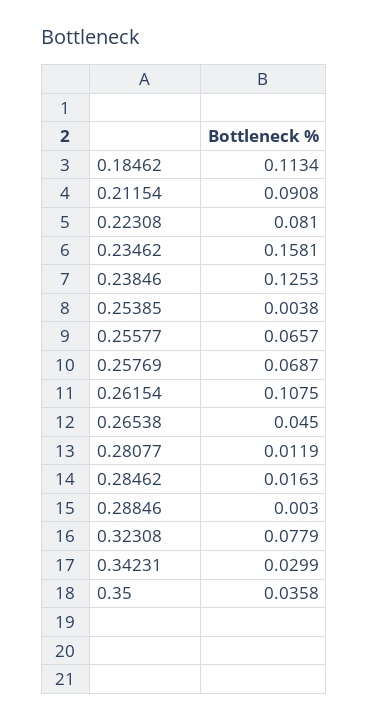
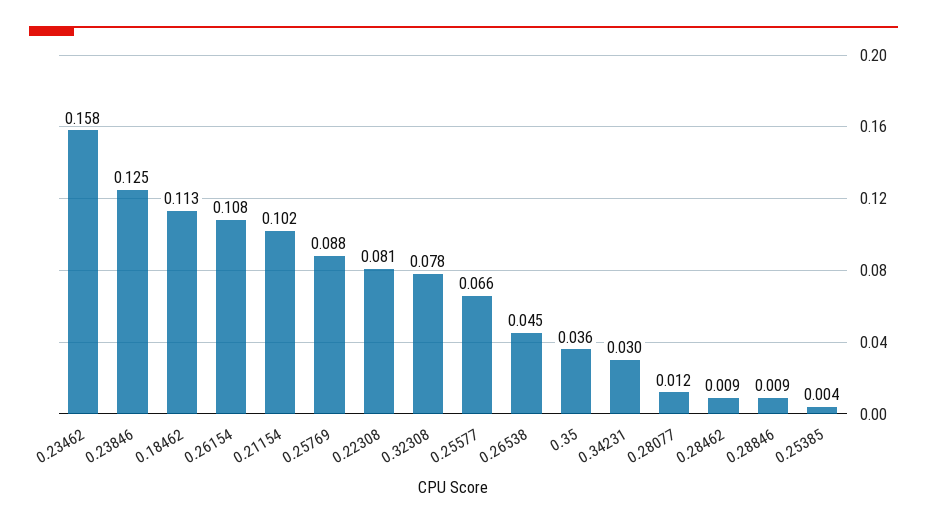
0.21154: 0.0908 -> 0.102
0.25769: 0.0687 -> 0.088
0.28462: 0.0163 -> 0.009
0.28846: 0.003 -> 0.009

